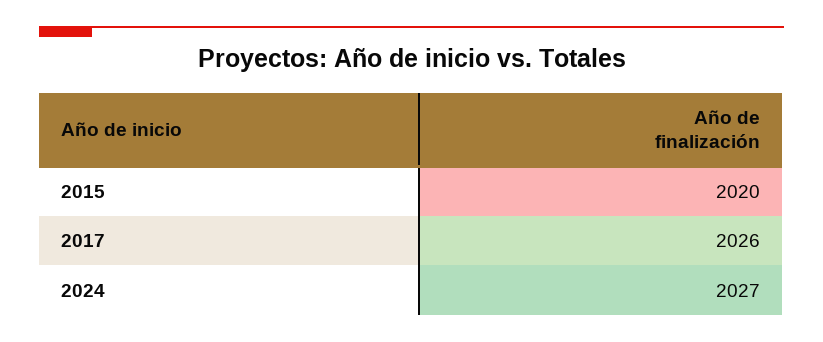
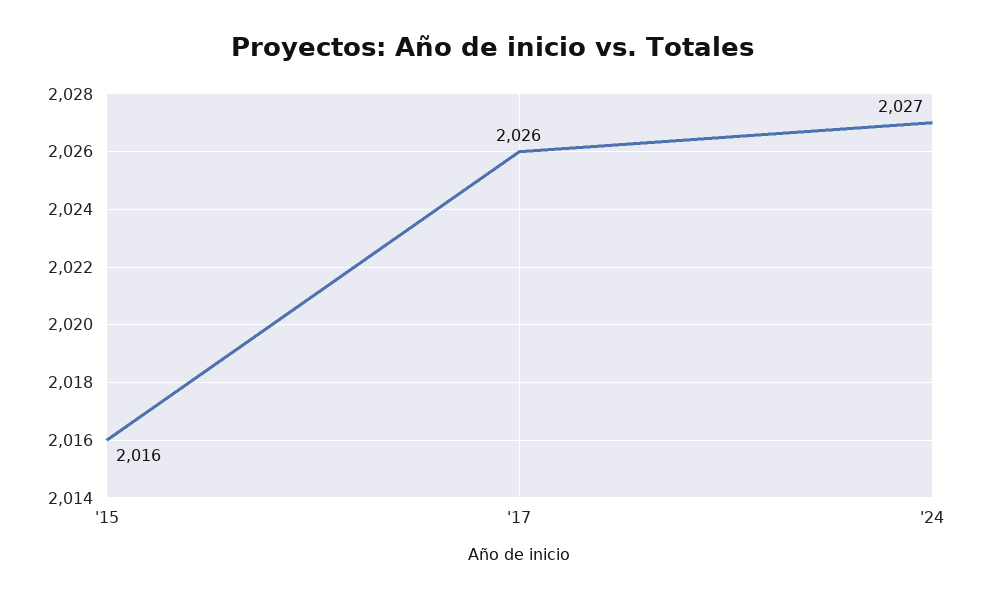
2015: 2020 -> 2016

